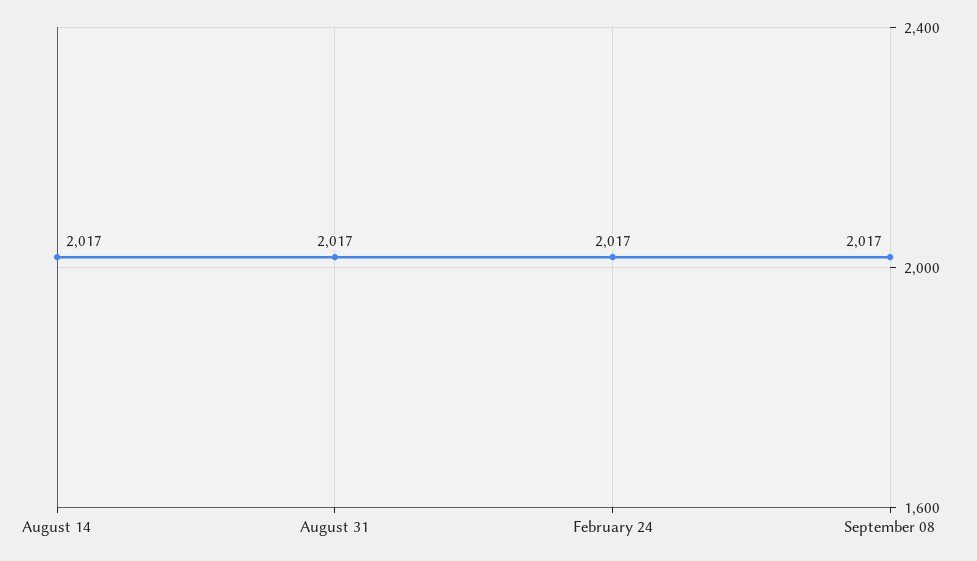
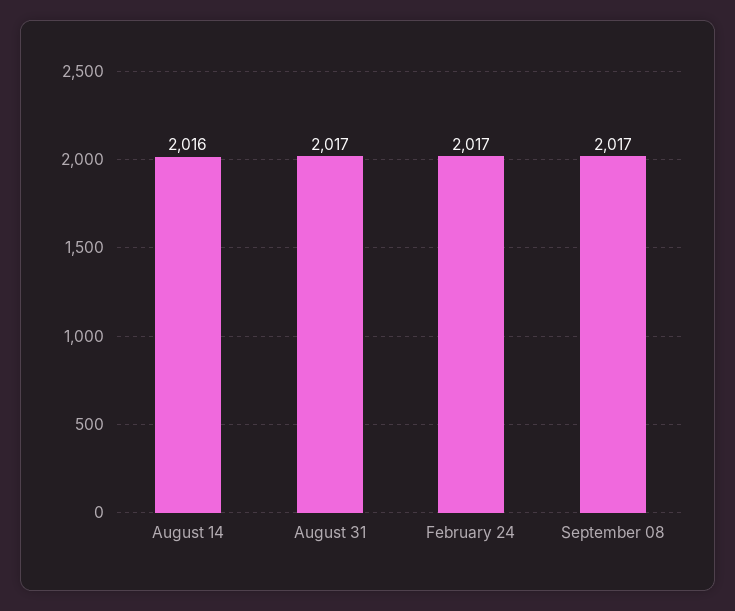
August 14: 2017 -> 2016

